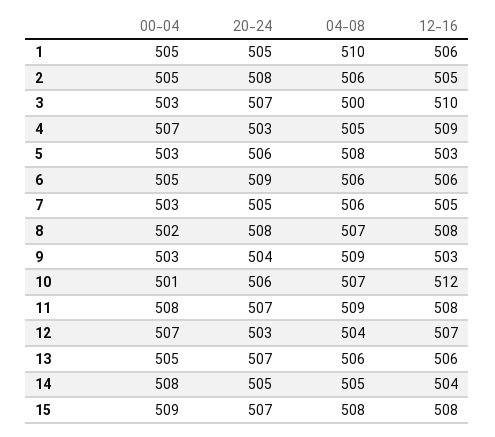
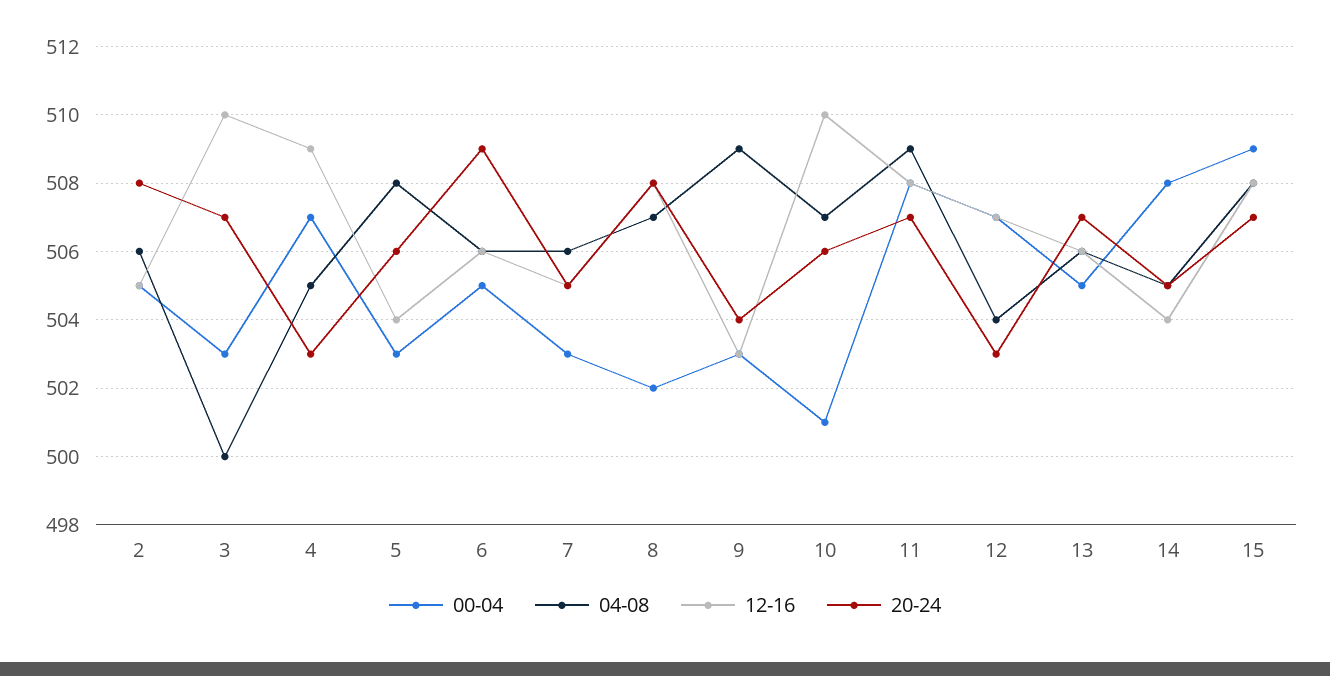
00-04, 1: 505 -> none
20-24, 1: 505 -> none
04-08, 1: 510 -> none
12-16, 1: 506 -> none
12-16, 5: 503 -> 504
12-16, 10: 512 -> 510

